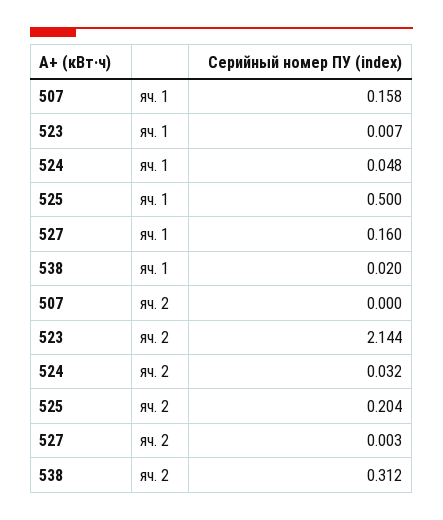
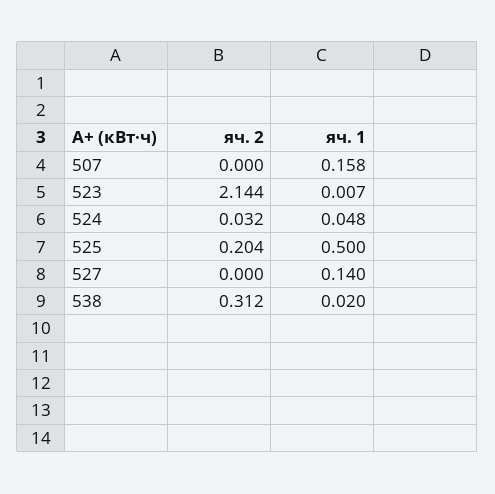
527, яч. 1: 0.16 -> 0.14
527, яч. 2: 0.003 -> 0

